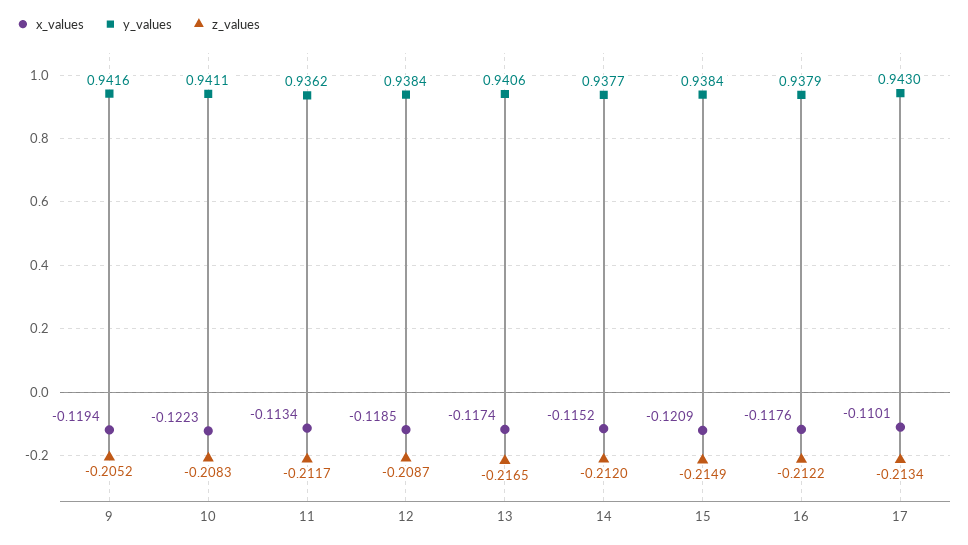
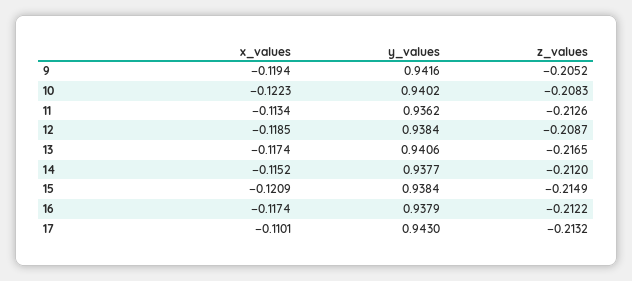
y_values, 10: 0.9411 -> 0.9402
z_values, 11: -0.2117 -> -0.2126
x_values, 16: -0.1176 -> -0.1174
z_values, 17: -0.2134 -> -0.2132

